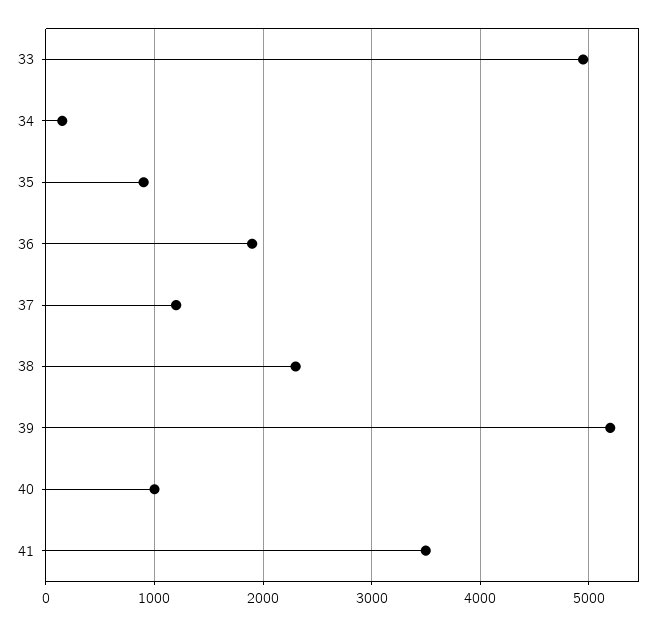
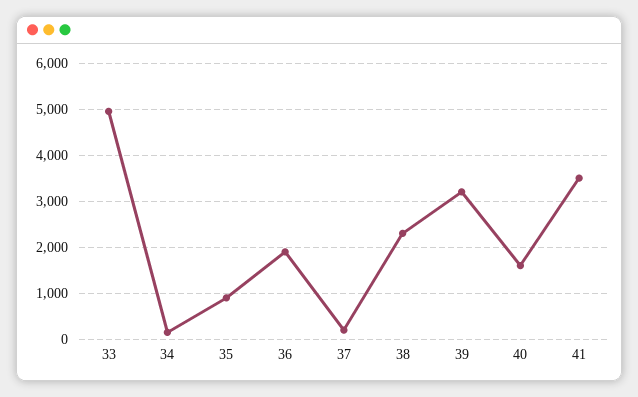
37: 1200 -> 200
39: 5200 -> 3200
40: 1000 -> 1600

